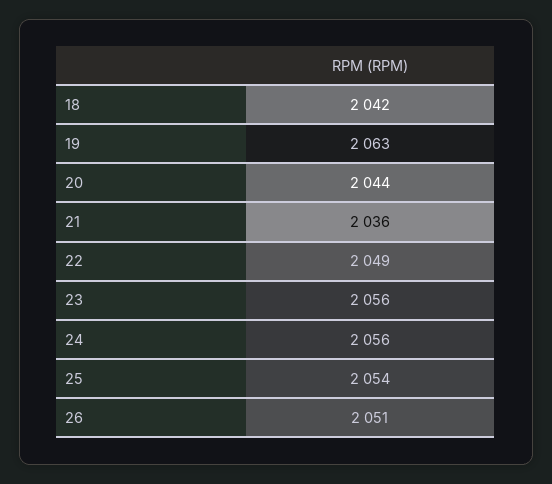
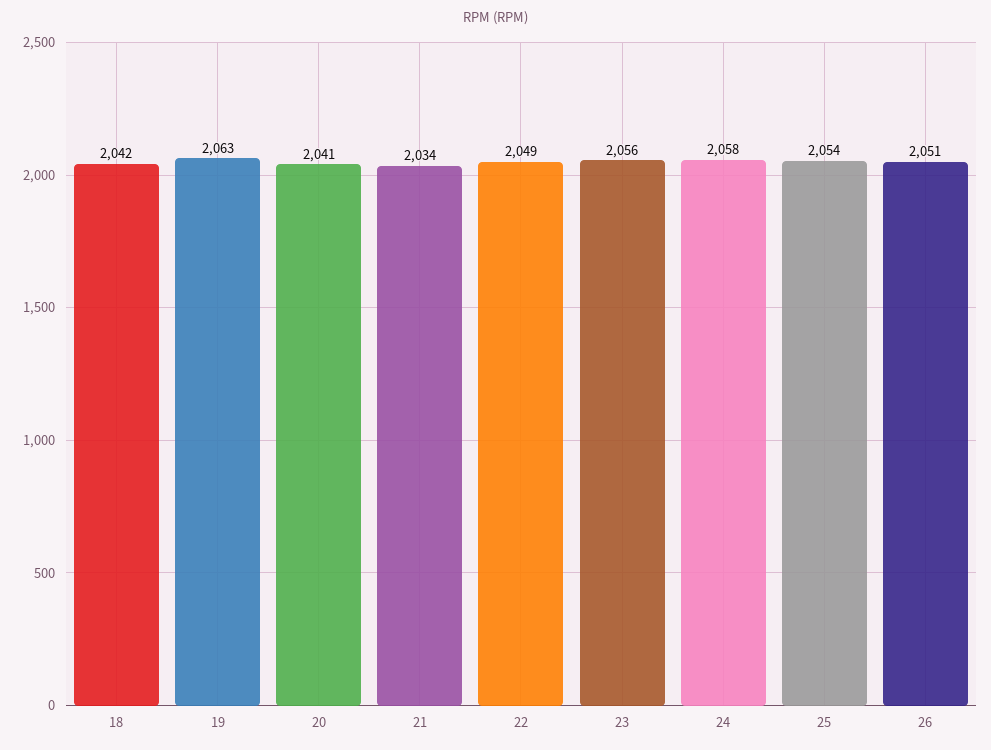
20: 2044 -> 2041
21: 2036 -> 2034
24: 2056 -> 2058

